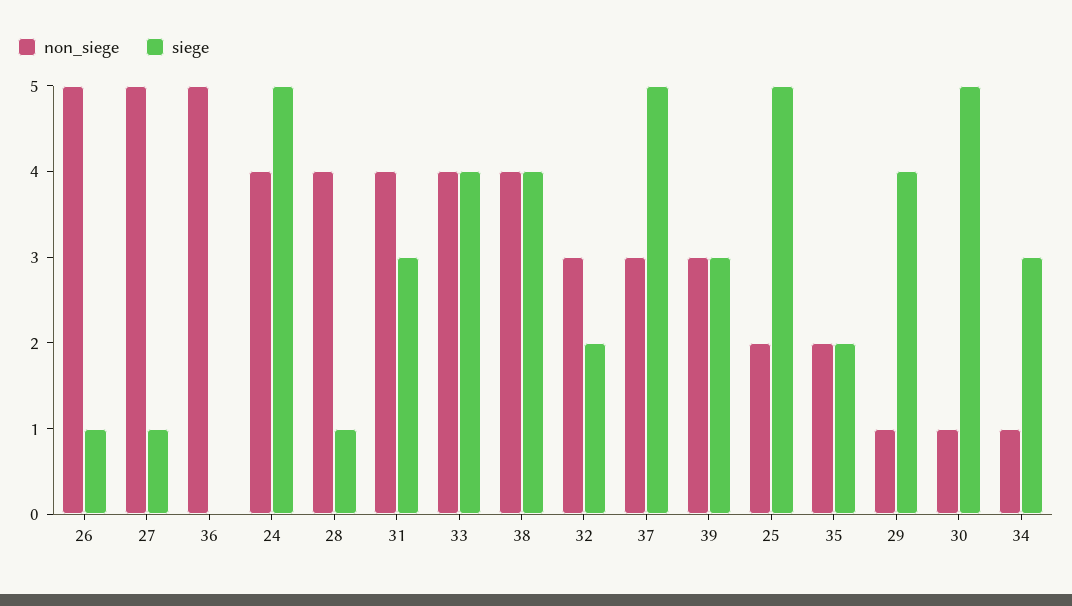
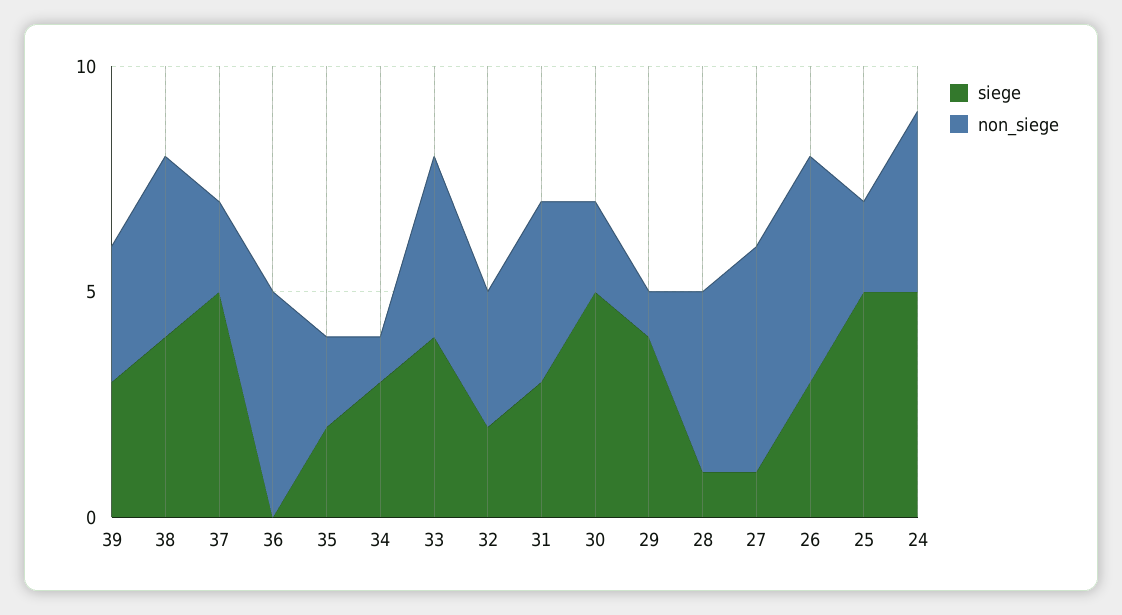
siege, 26: 1 -> 3
non_siege, 37: 3 -> 2
non_siege, 30: 1 -> 2

